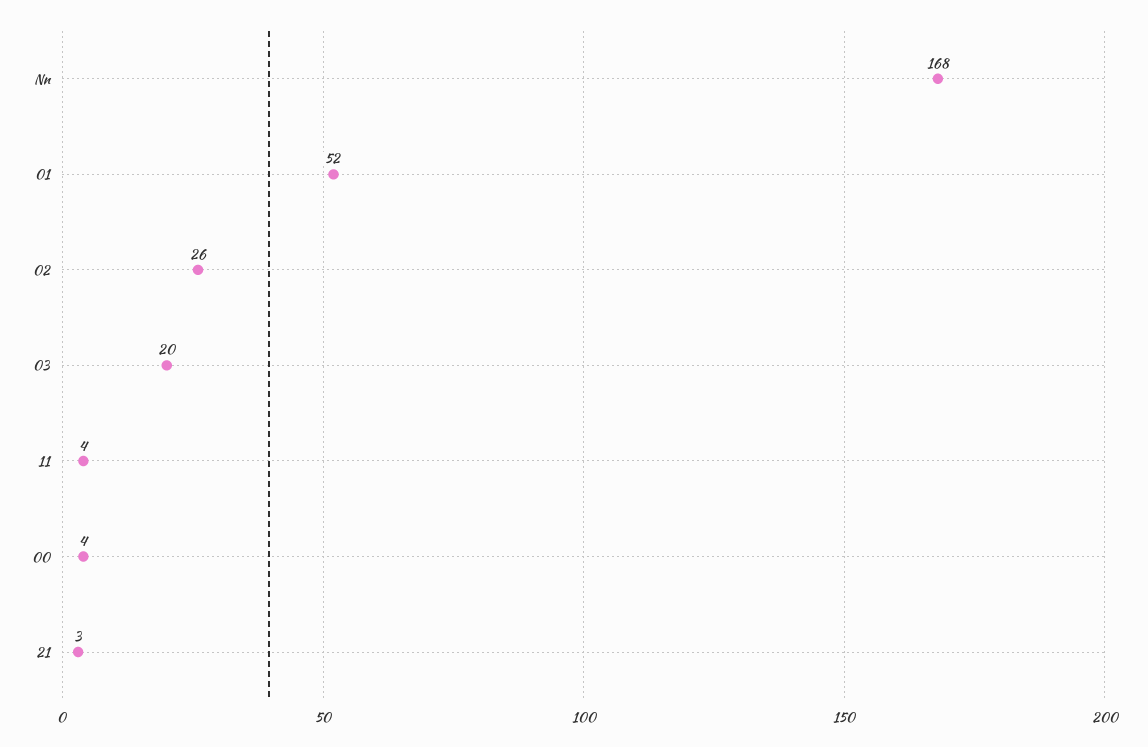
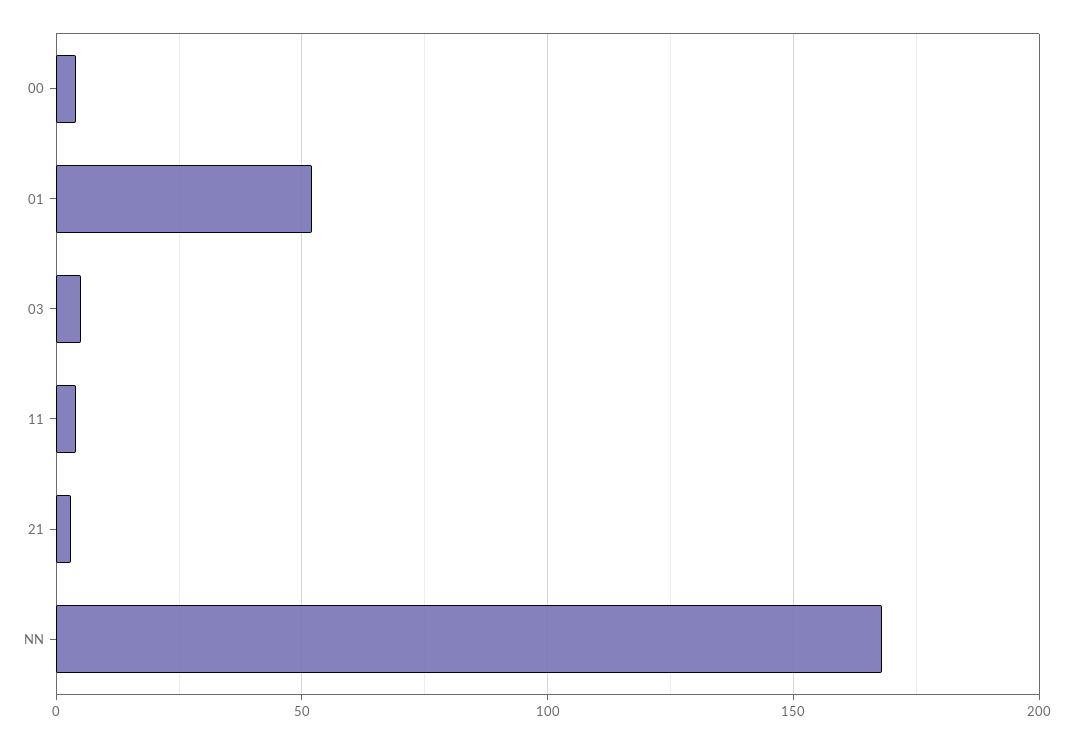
02: 26 -> none
03: 20 -> 5

